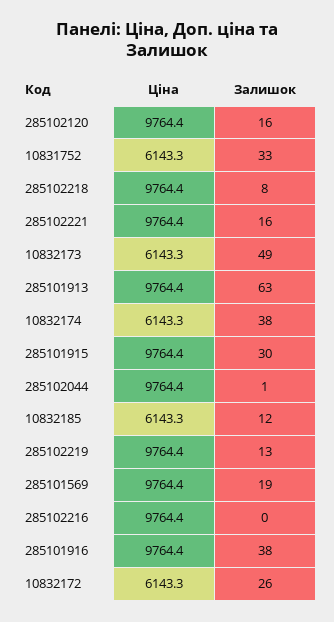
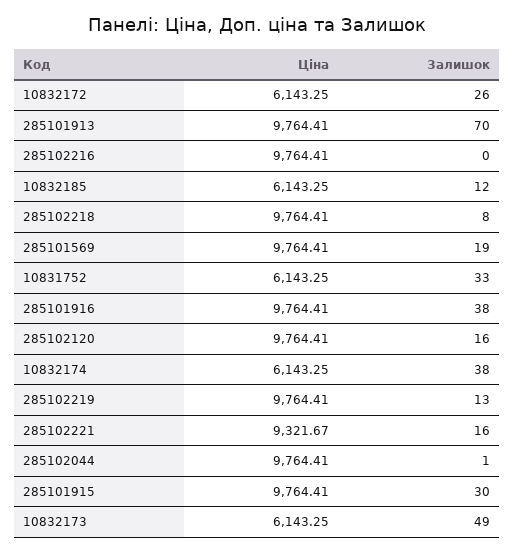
Ціна, 285102221: 9764.4 -> 9321.67
Залишок, 285101913: 63 -> 70

